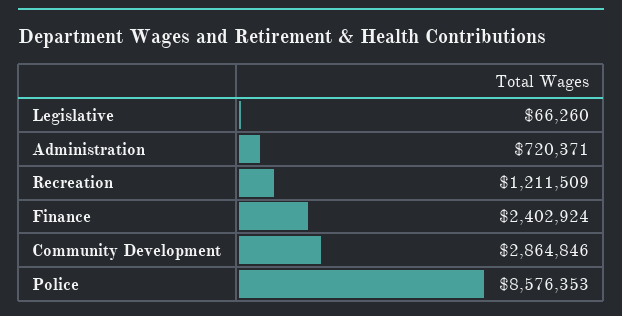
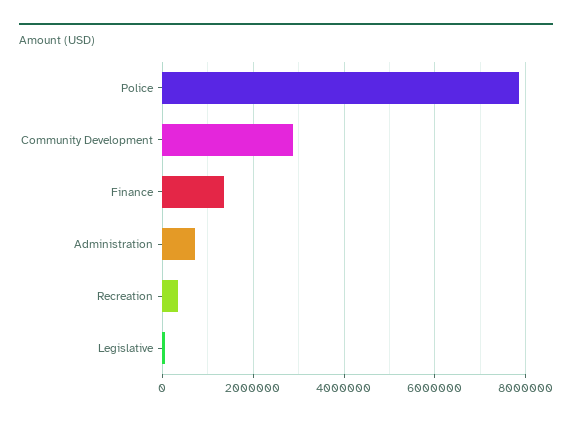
Recreation: 1211509 -> 400000
Finance: 2402924 -> 1400000
Police: 8576353 -> 7800000

